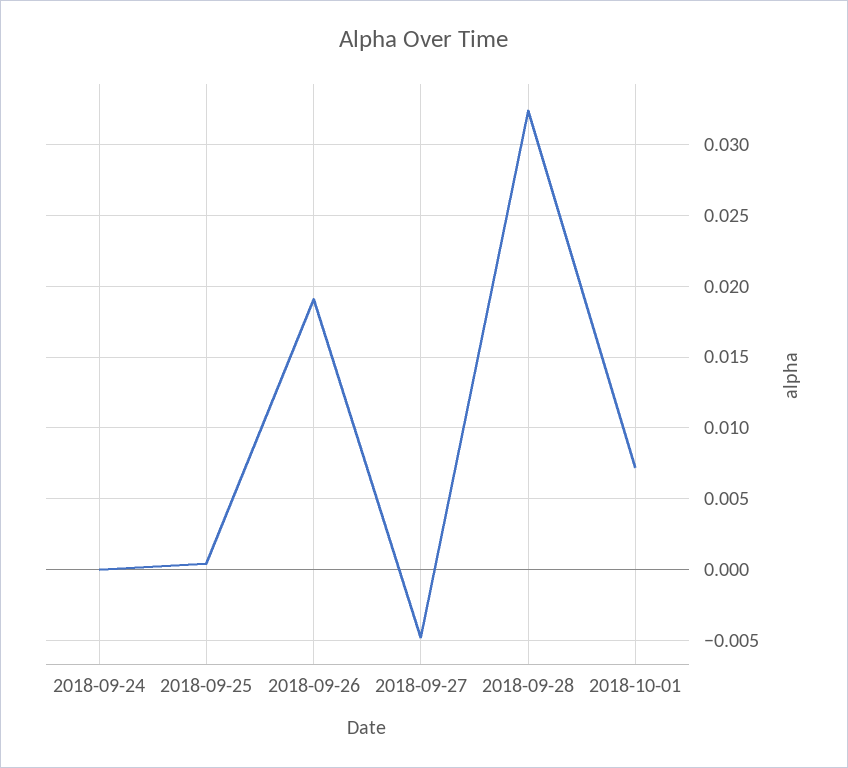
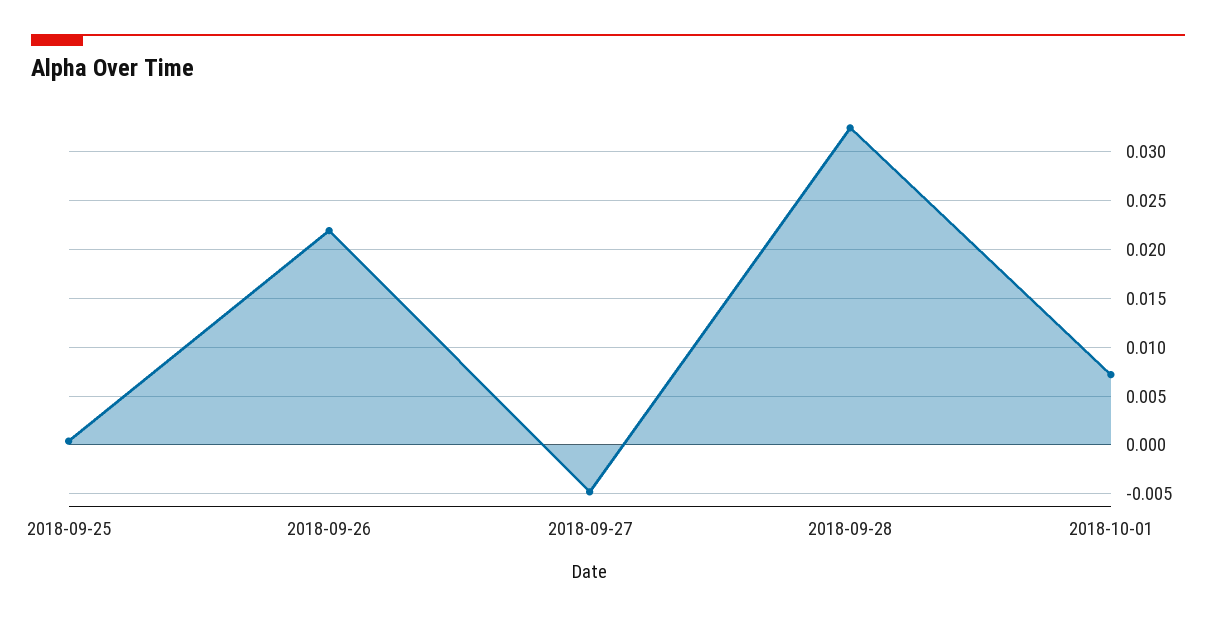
2018-09-24: 0 -> none
2018-09-26: 0.019 -> 0.022

